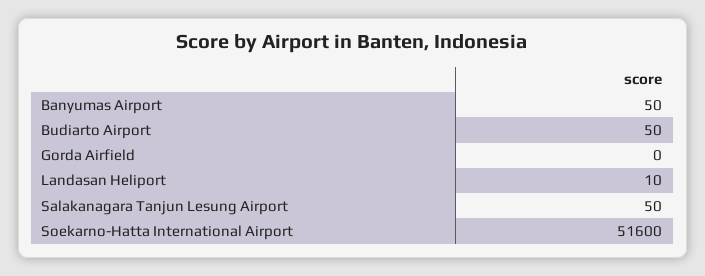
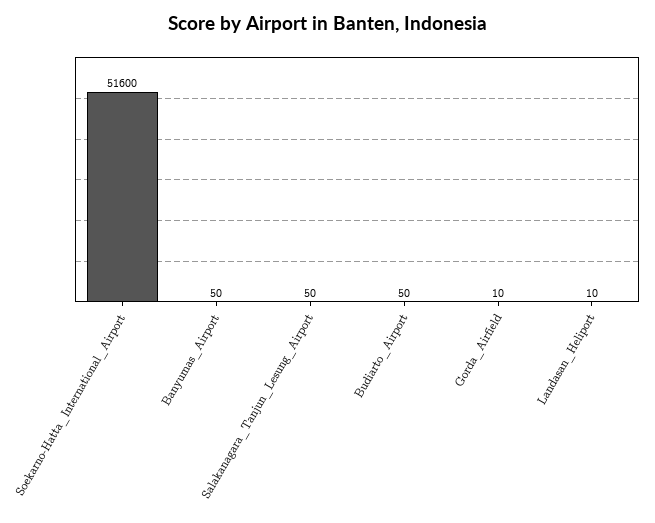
Gorda Airfield: 0 -> 10

